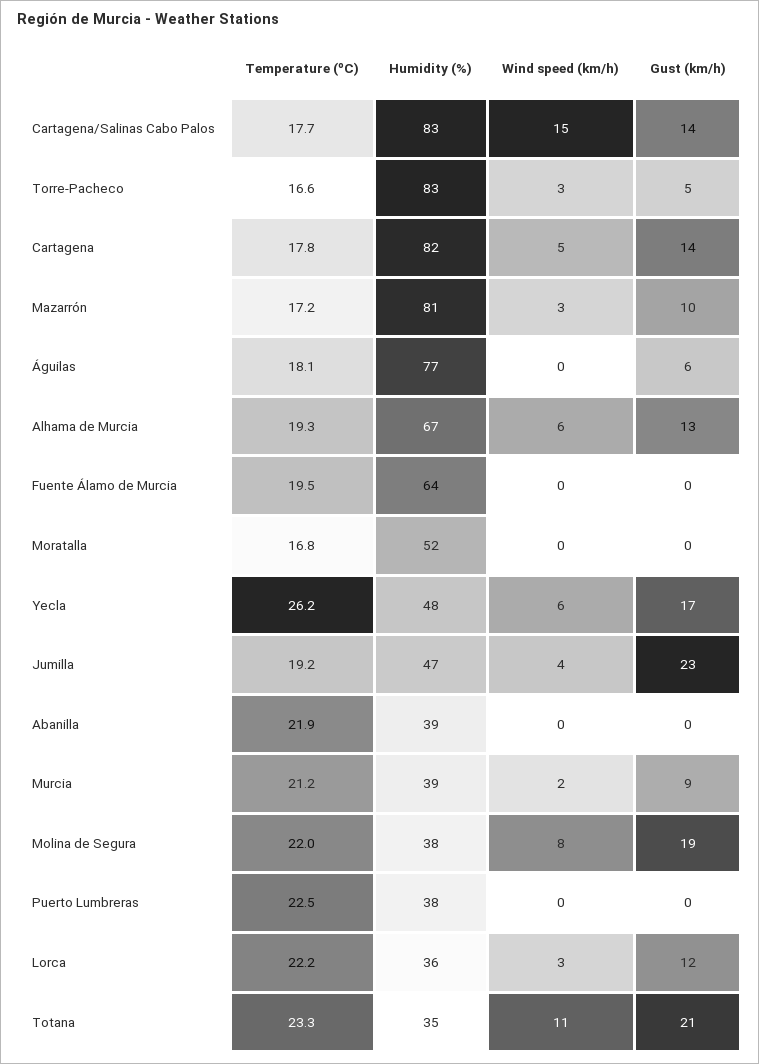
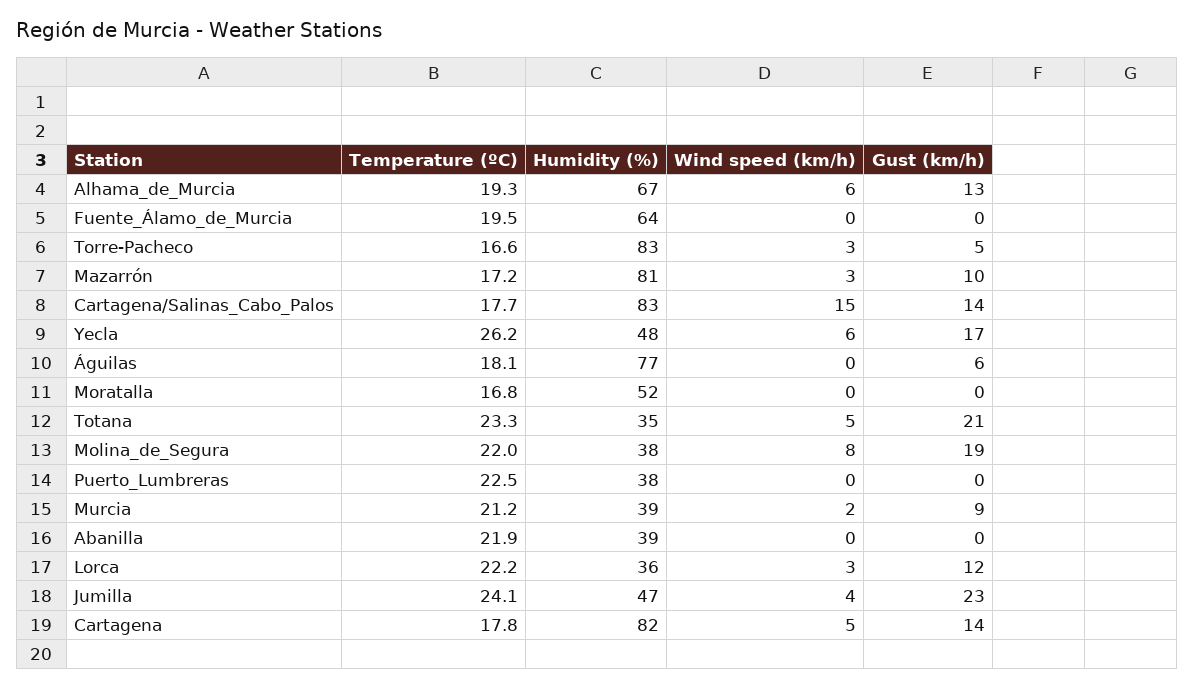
Temperature (ºC), Jumilla: 19.2 -> 24.1
Wind speed (km/h), Totana: 11 -> 5

